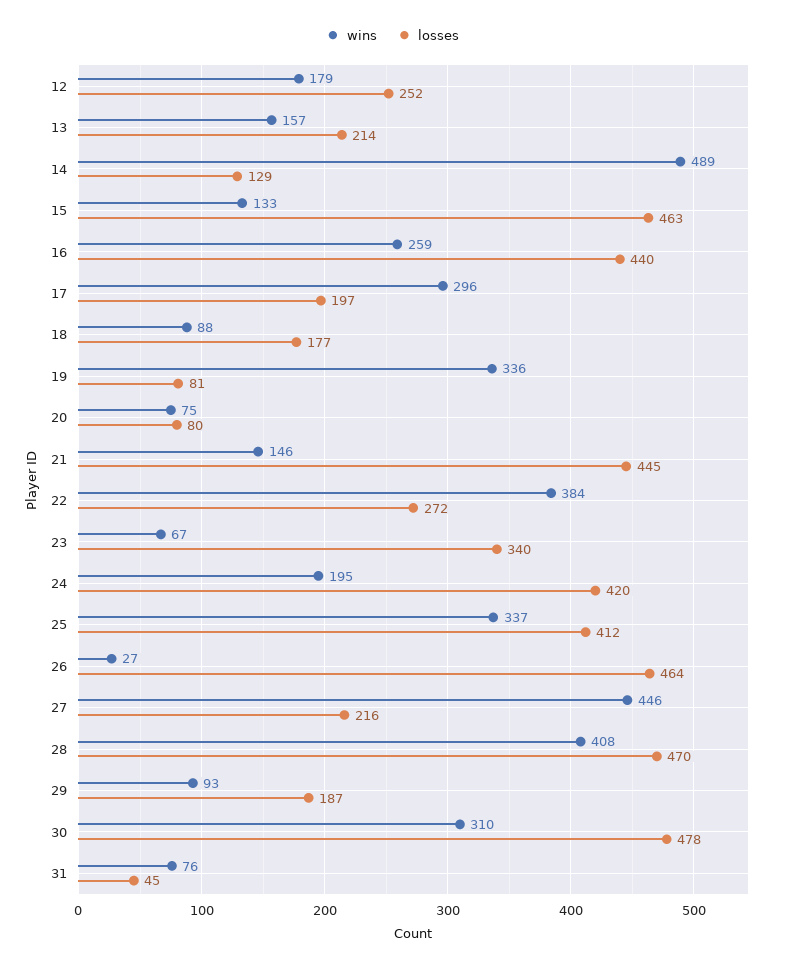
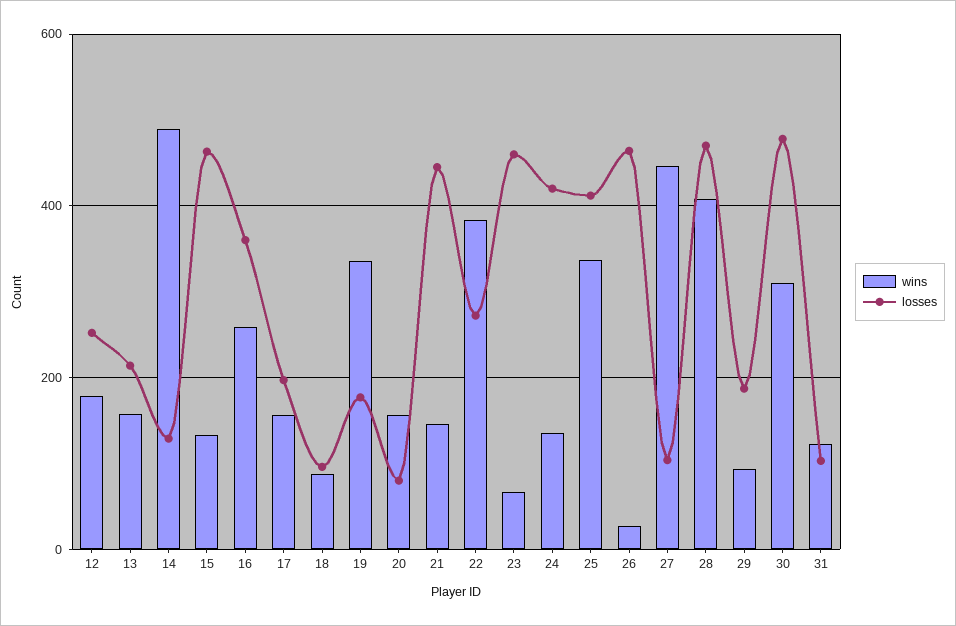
losses, 16: 440 -> 360
wins, 17: 296 -> 160
losses, 18: 177 -> 100
losses, 19: 81 -> 180
wins, 20: 75 -> 160
losses, 23: 340 -> 460
wins, 24: 195 -> 140
losses, 27: 216 -> 100
wins, 31: 76 -> 120
losses, 31: 45 -> 100

